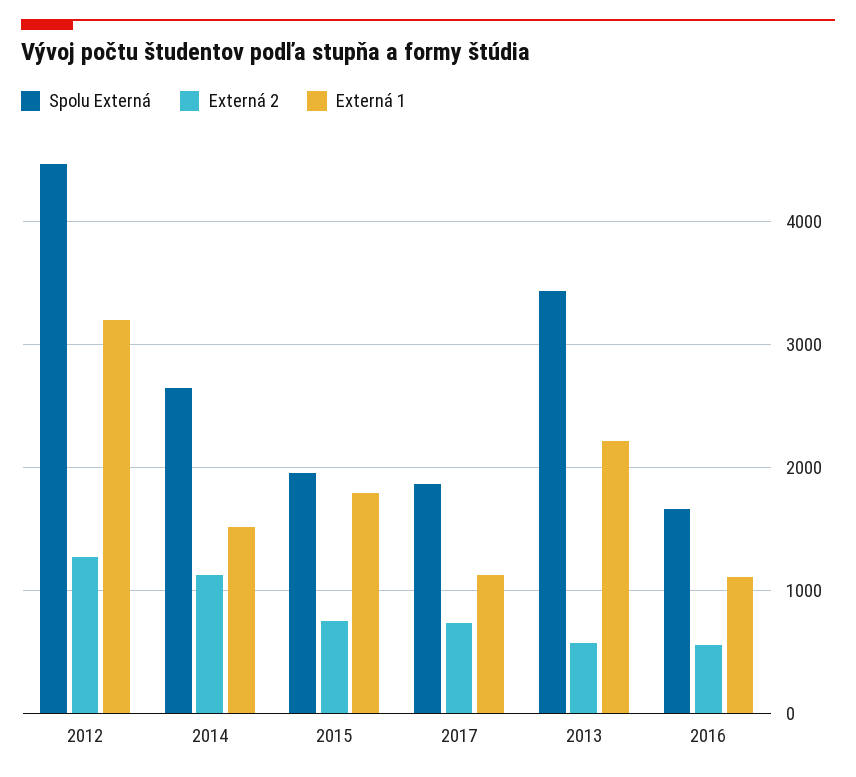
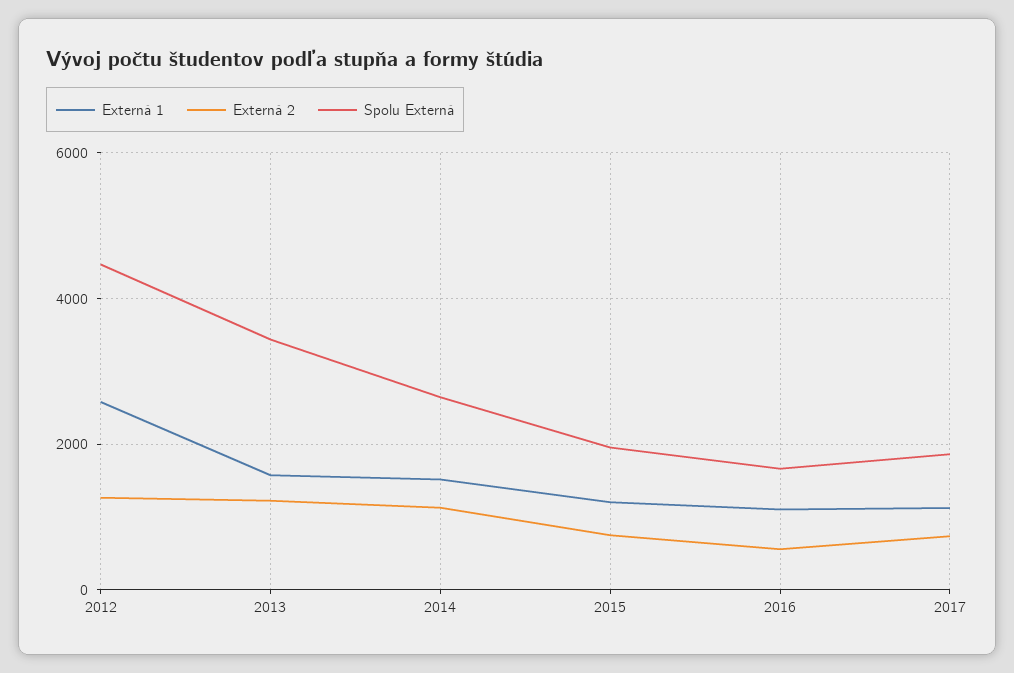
Externá 1, 2012: 3200 -> 2600
Externá 1, 2015: 1800 -> 1200
Externá 2, 2013: 600 -> 1200
Externá 1, 2013: 2200 -> 1600

